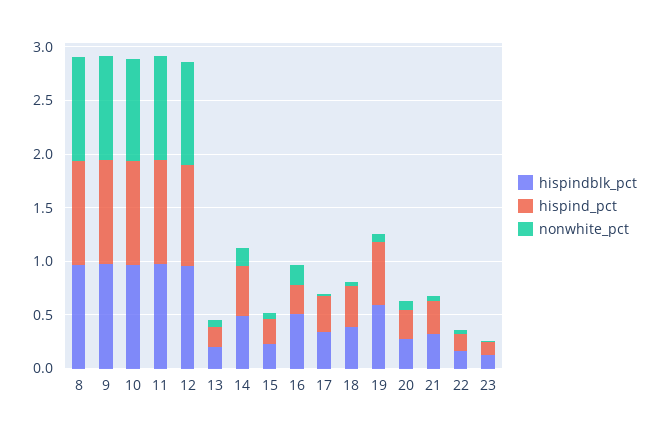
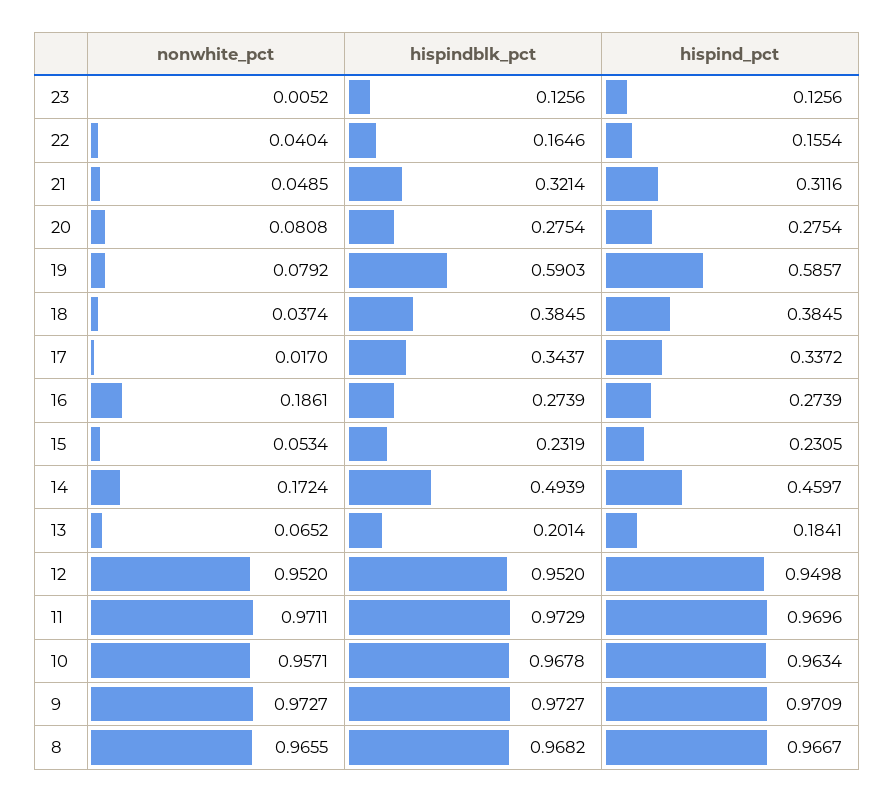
hispindblk_pct, 16: 0.5 -> 0.2739

